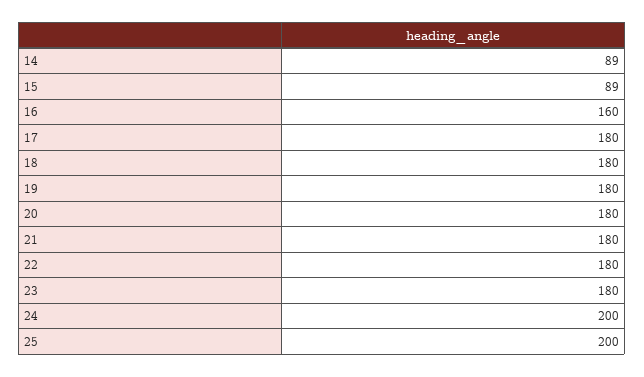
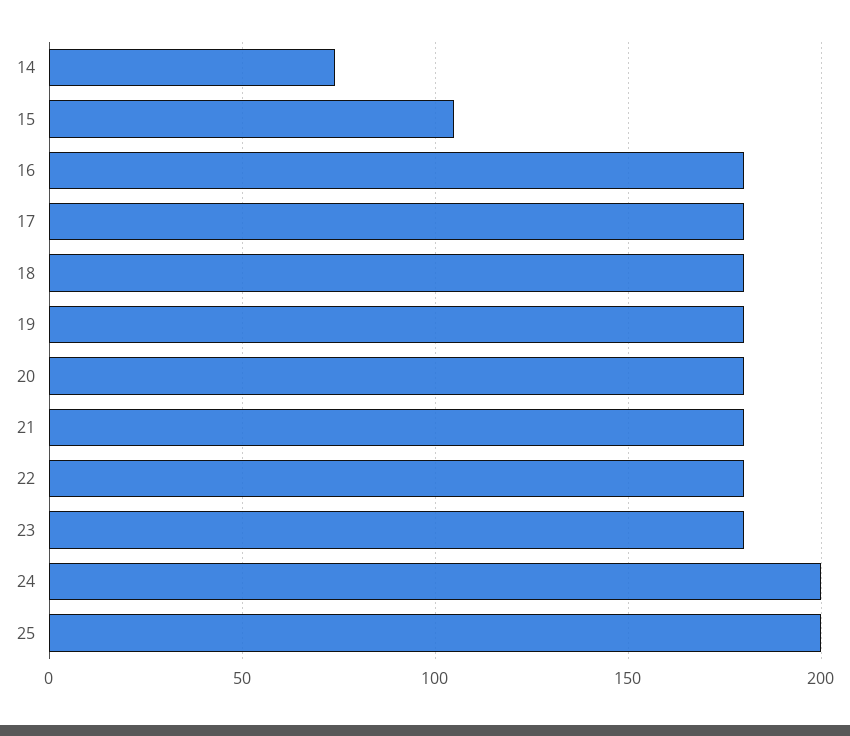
14: 89 -> 75
15: 89 -> 105
16: 160 -> 180

